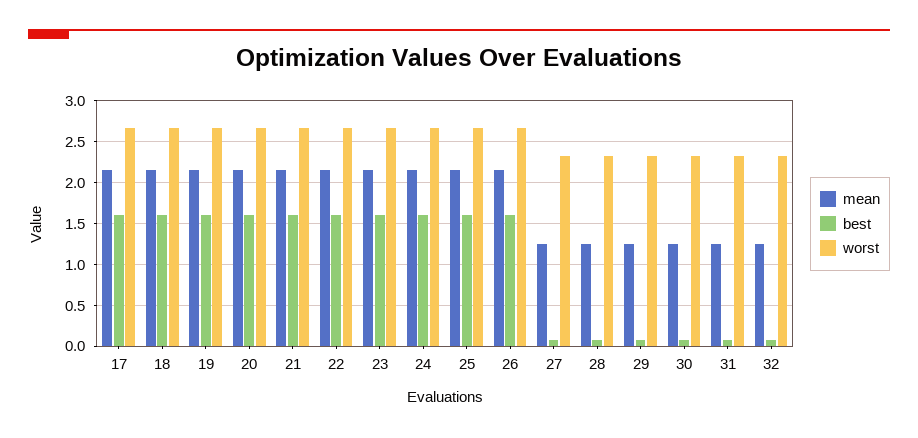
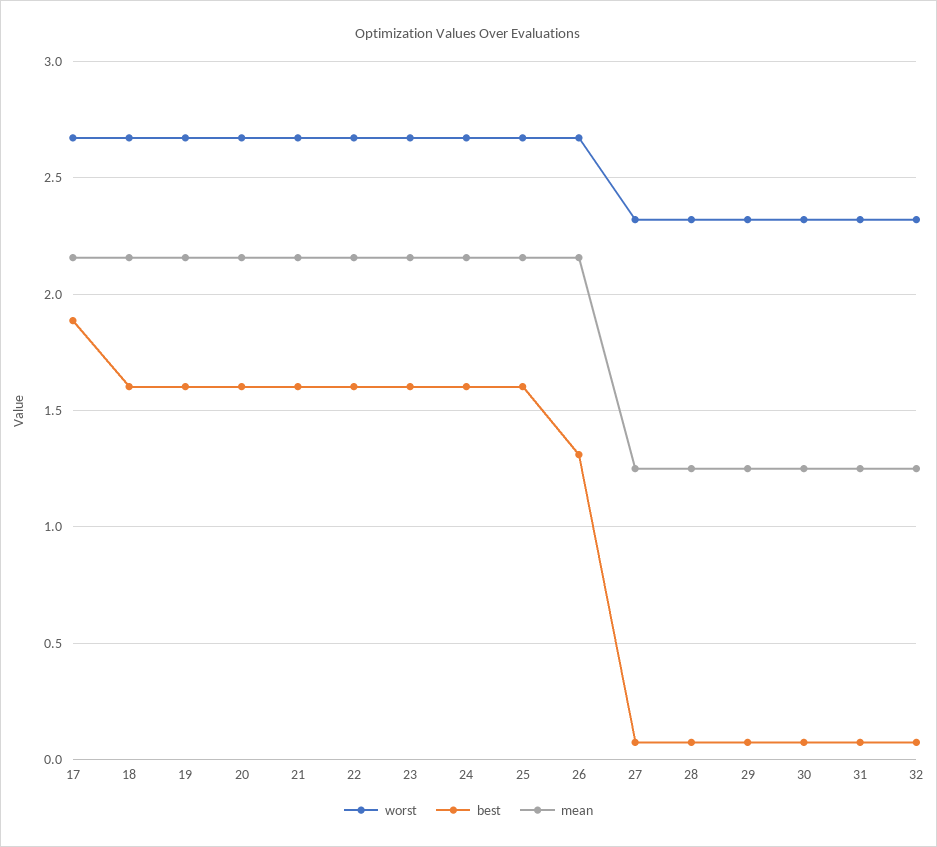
best, 17: 1.6 -> 1.9
best, 26: 1.6 -> 1.3

